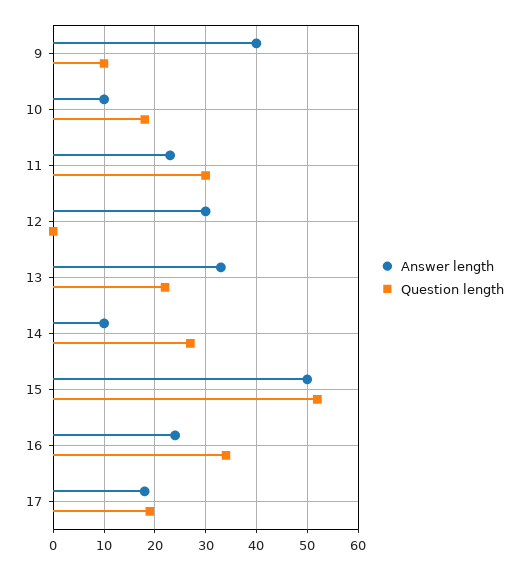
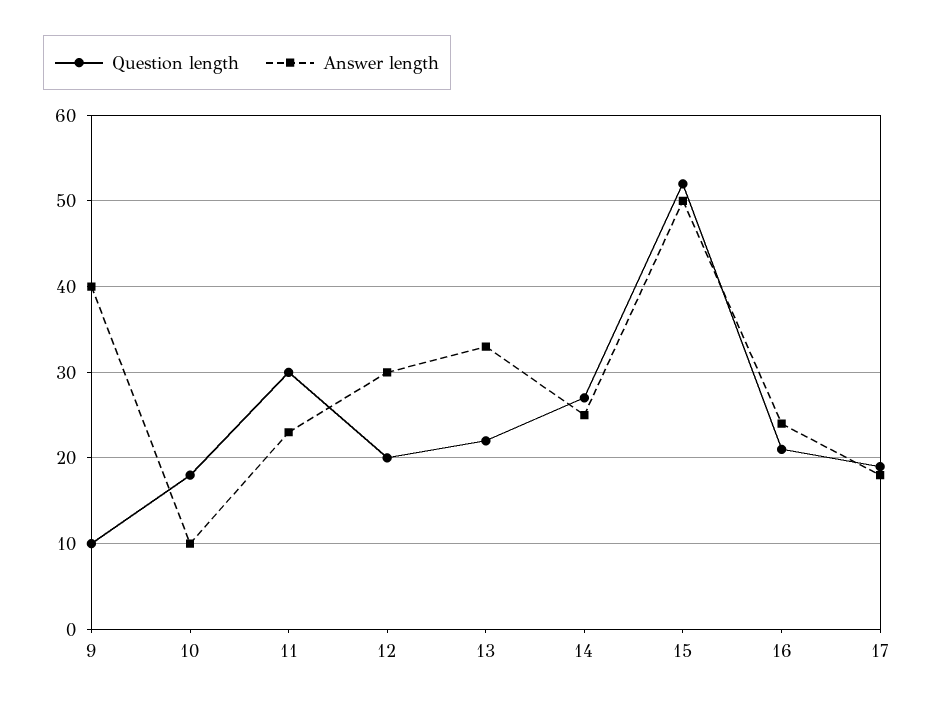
Question length, 12: 0 -> 20
Answer length, 14: 10 -> 25
Question length, 16: 35 -> 21

